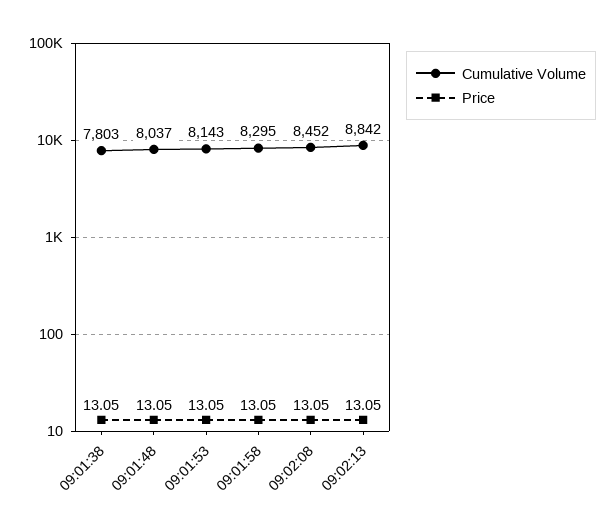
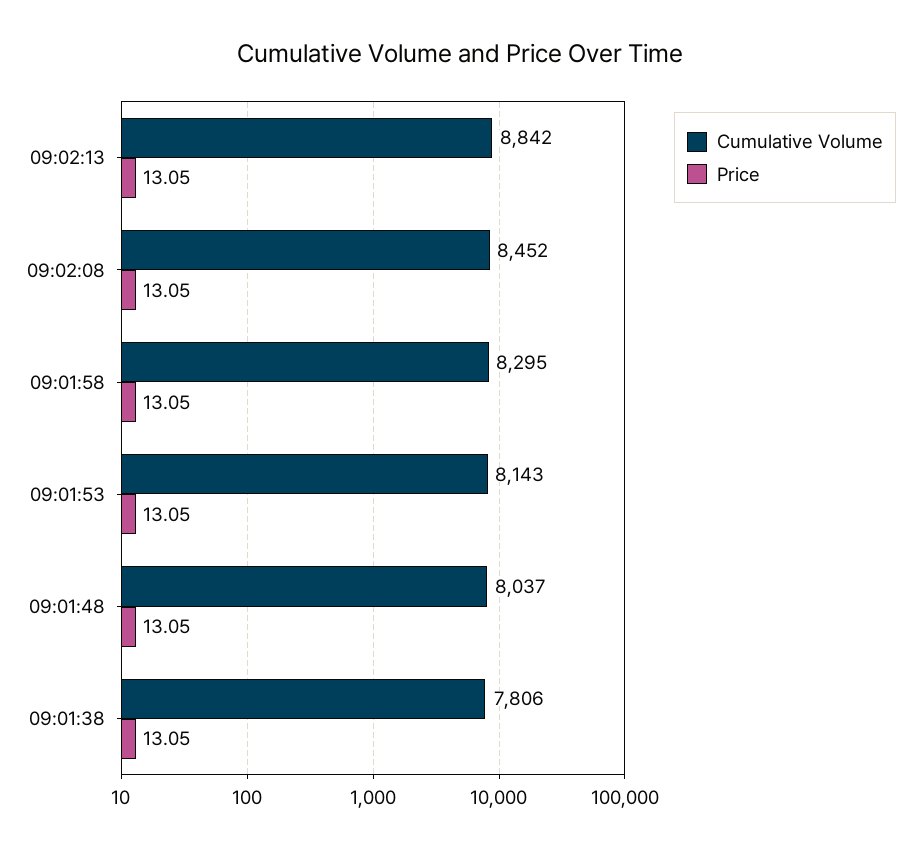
Cumulative Volume, 09:01:38: 7803 -> 7806

